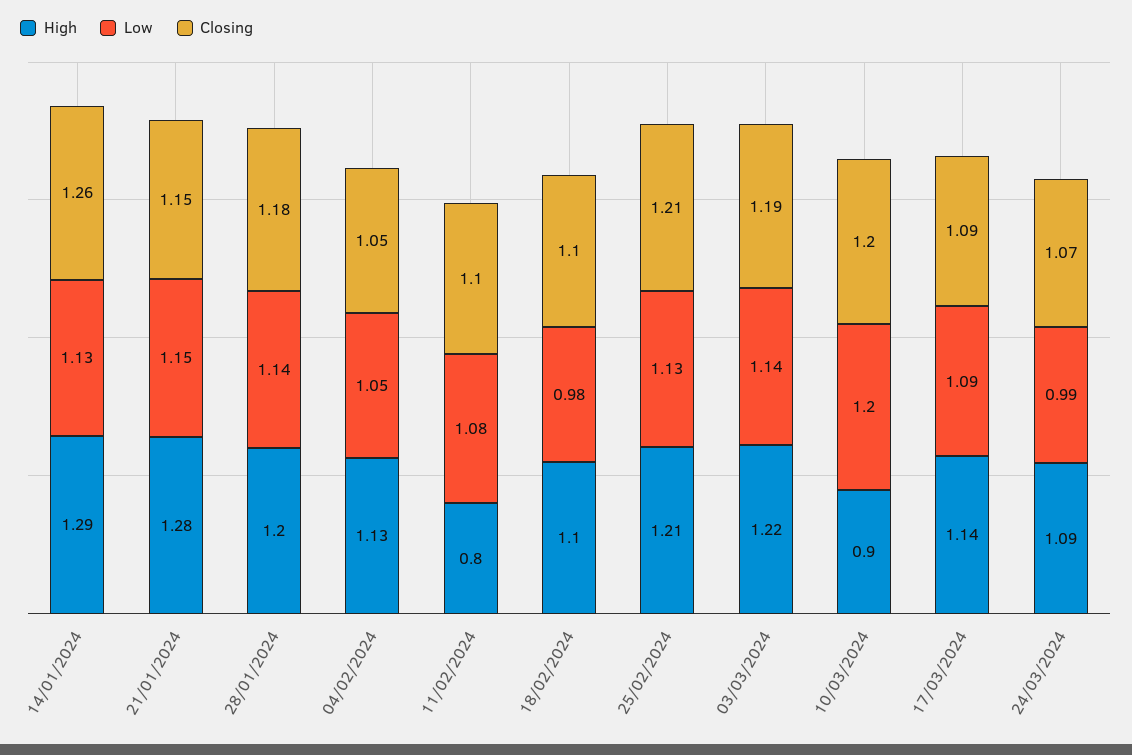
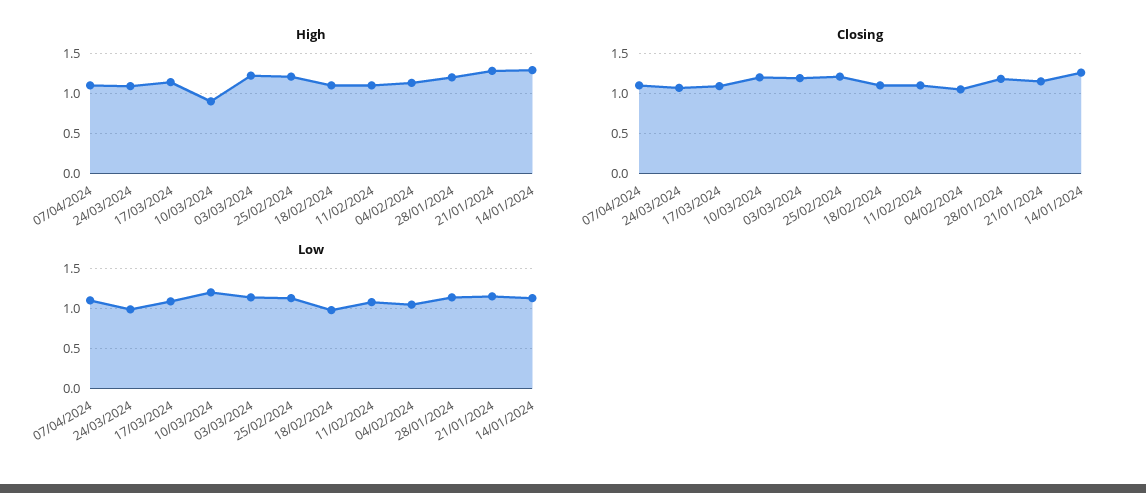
High, 11/02/2024: 0.8 -> 1.1
High, 07/04/2024: none -> 1.1
Closing, 07/04/2024: none -> 1.1
Low, 07/04/2024: none -> 1.1

